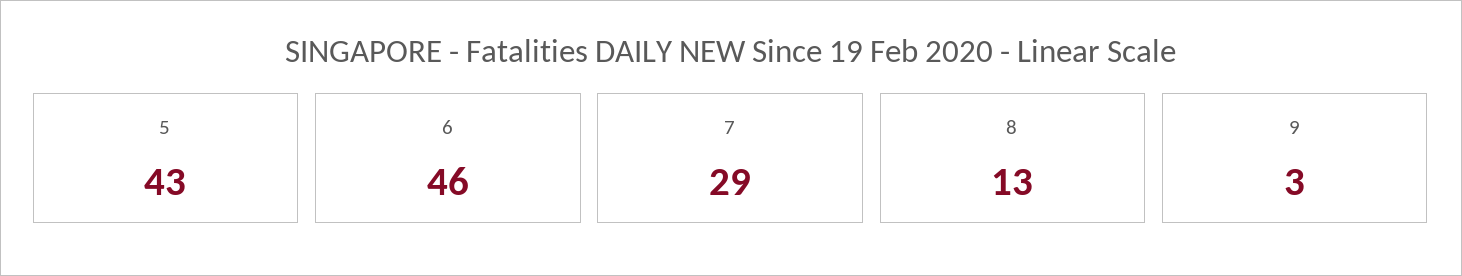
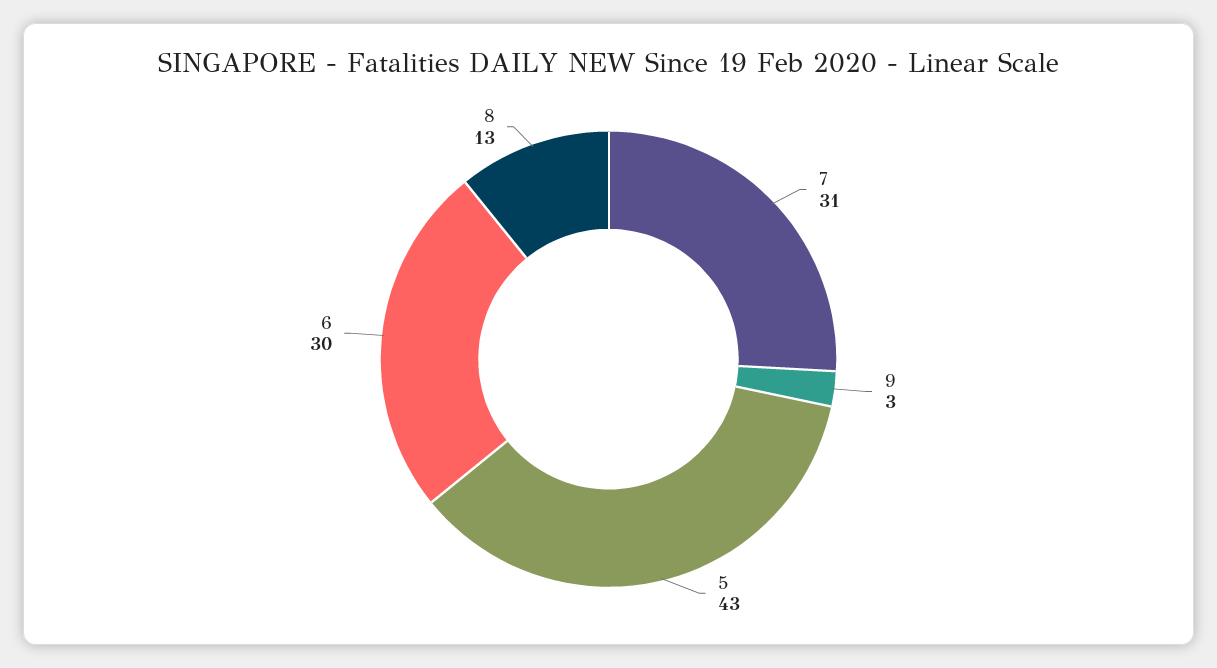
6: 46 -> 30
7: 29 -> 31

